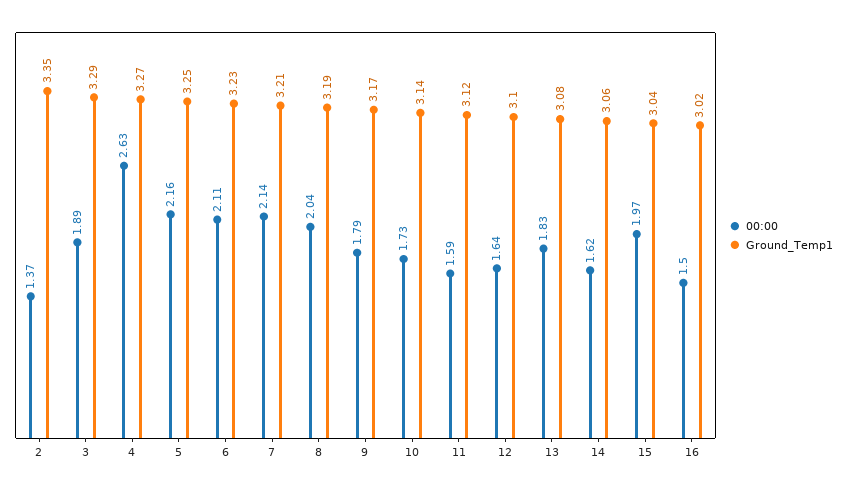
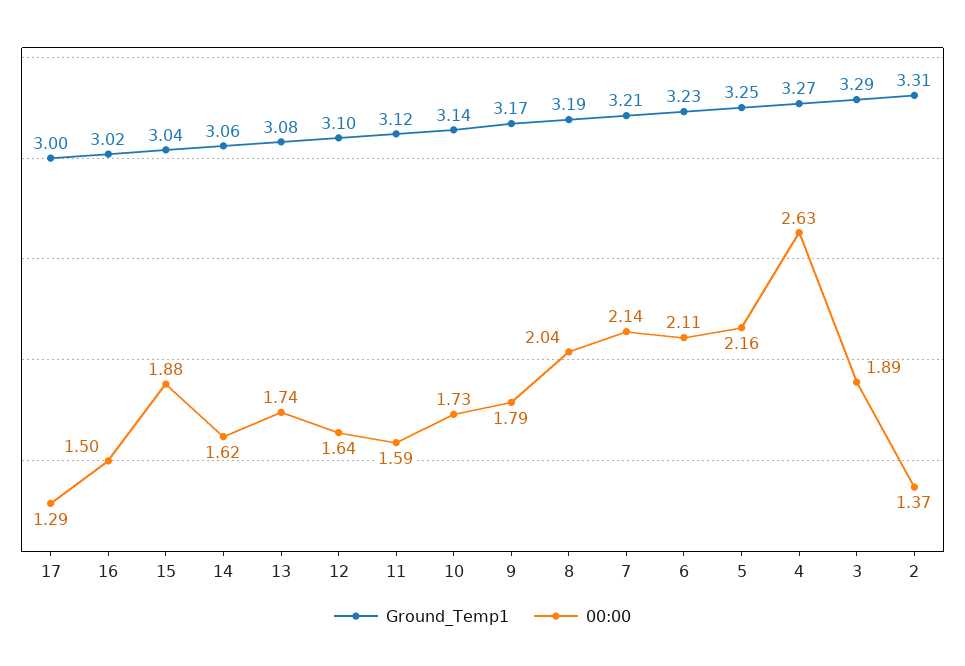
Ground_Temp1, 2: 3.35 -> 3.31
00:00, 13: 1.83 -> 1.74
00:00, 15: 1.97 -> 1.88
Ground_Temp1, 17: none -> 3
00:00, 17: none -> 1.29

